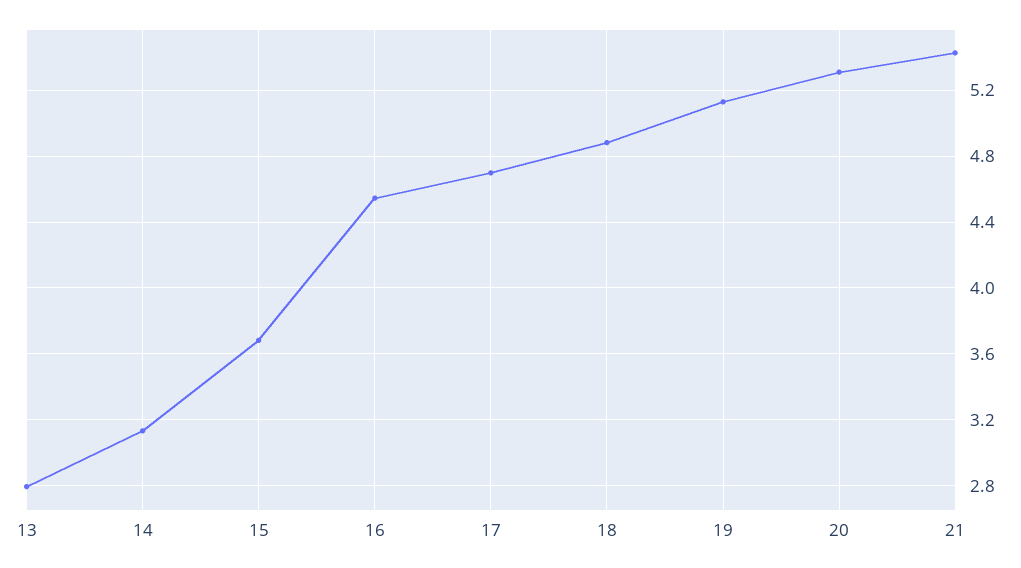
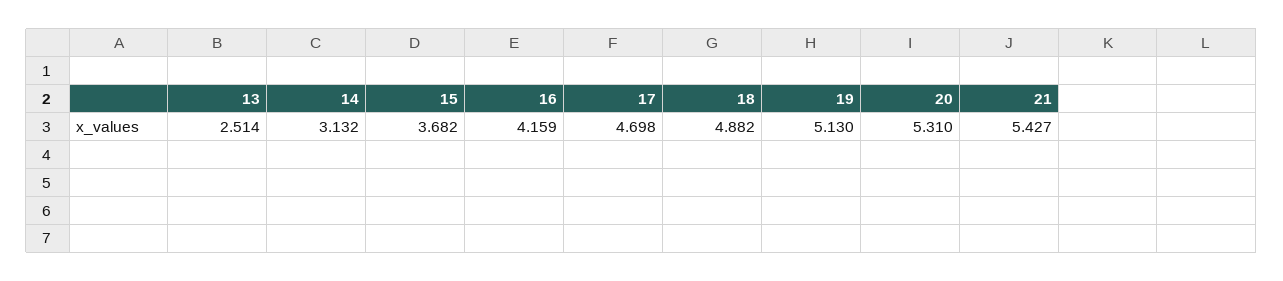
13: 2.8 -> 2.514
16: 4.55 -> 4.159

